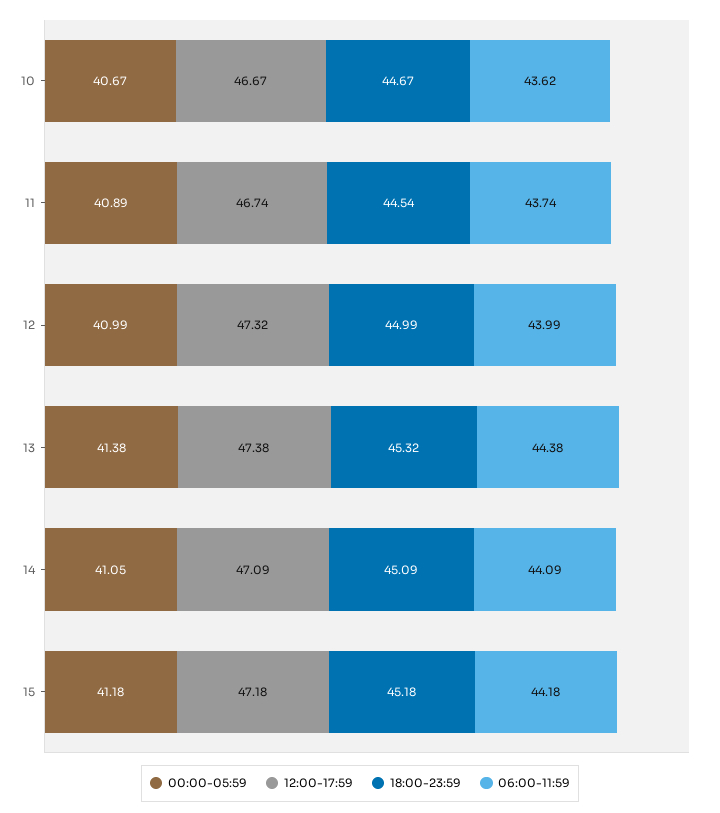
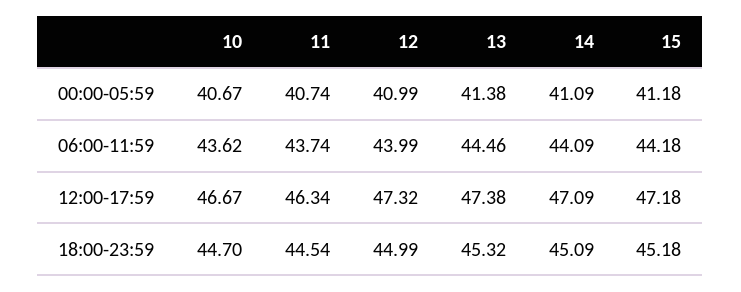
18:00-23:59, 10: 44.67 -> 44.7
00:00-05:59, 11: 40.89 -> 40.74
12:00-17:59, 11: 46.74 -> 46.34
06:00-11:59, 13: 44.38 -> 44.46
00:00-05:59, 14: 41.05 -> 41.09

